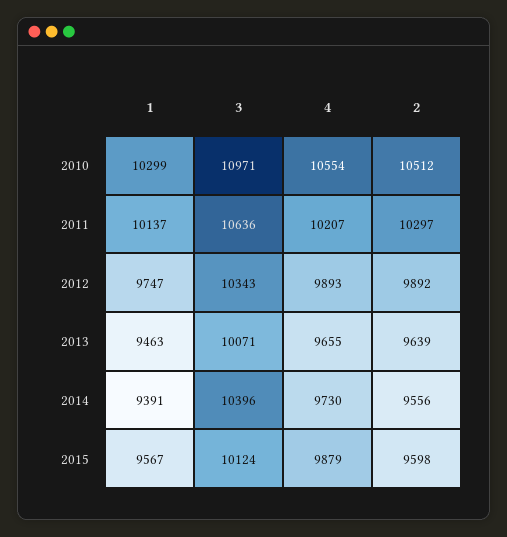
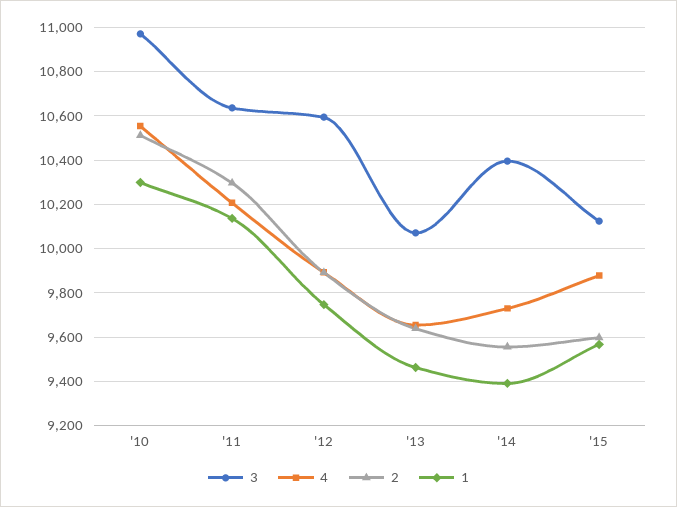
3, 2012: 10343 -> 10600

